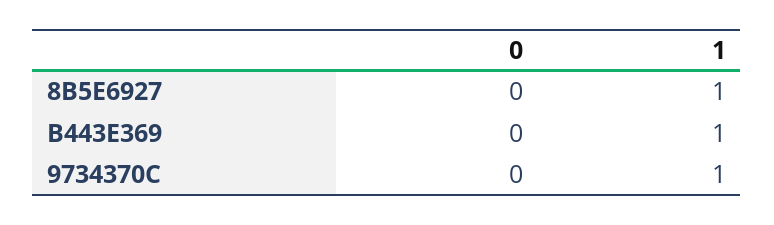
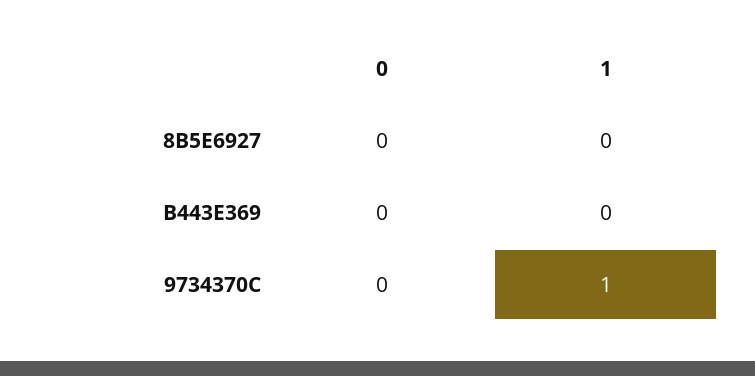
1, 8B5E6927: 1 -> 0
1, B443E369: 1 -> 0

